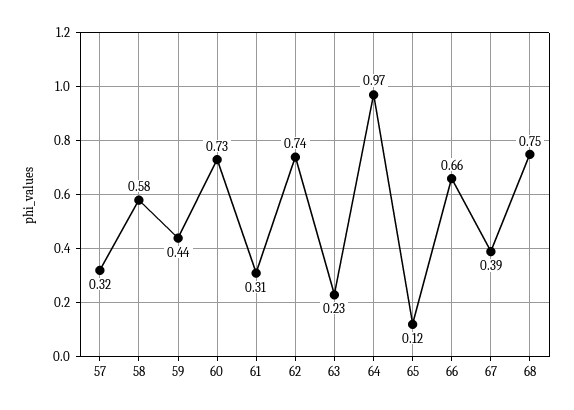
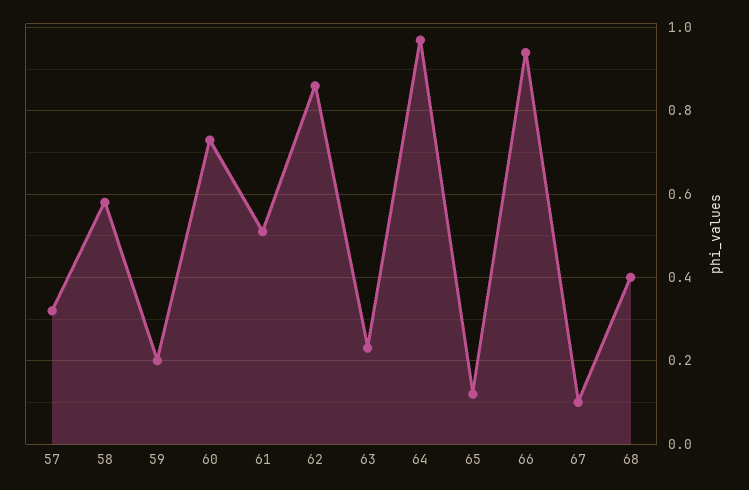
59: 0.44 -> 0.2
61: 0.31 -> 0.5
62: 0.74 -> 0.85
66: 0.66 -> 0.95
67: 0.39 -> 0.1
68: 0.75 -> 0.4

